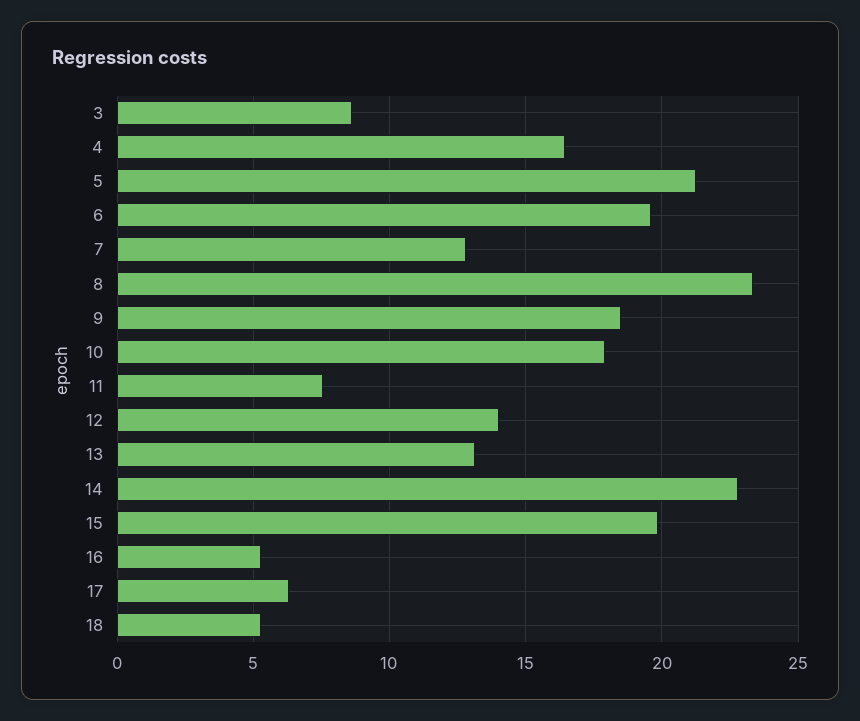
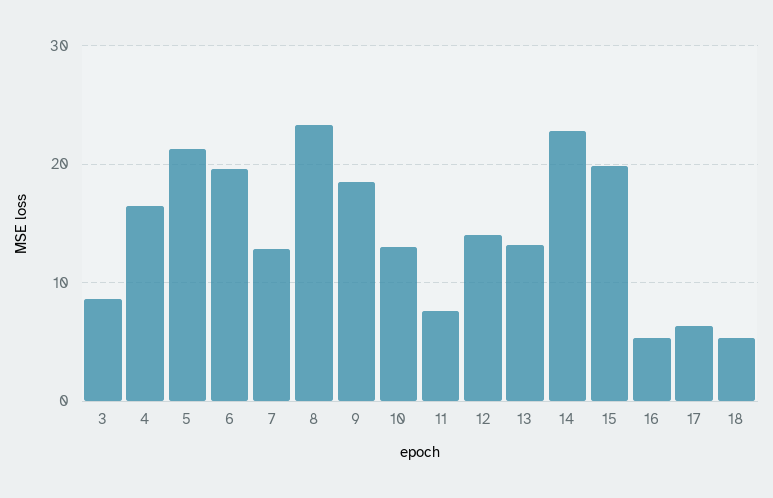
10: 18 -> 13

